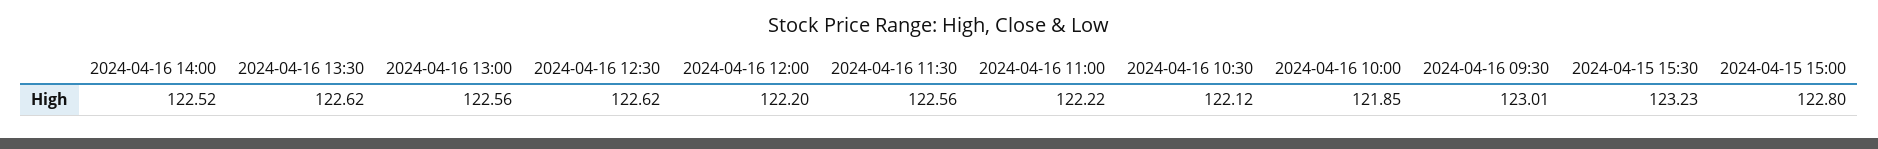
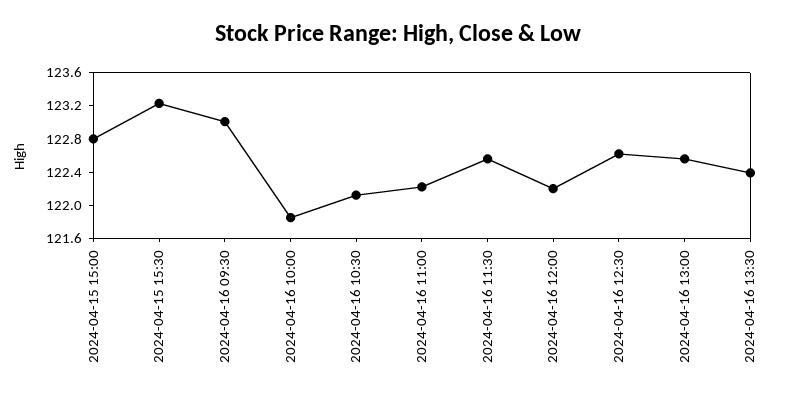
2024-04-16 14:00: 122.52 -> none
2024-04-16 13:30: 122.62 -> 122.4

